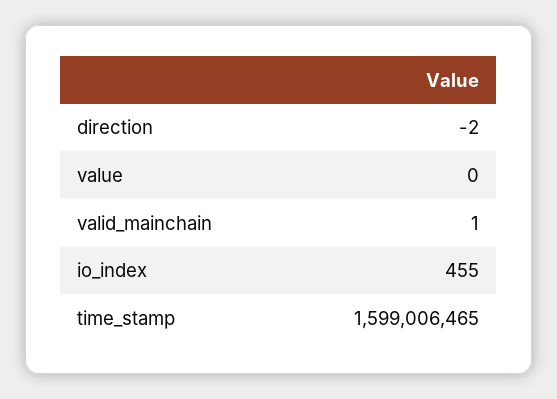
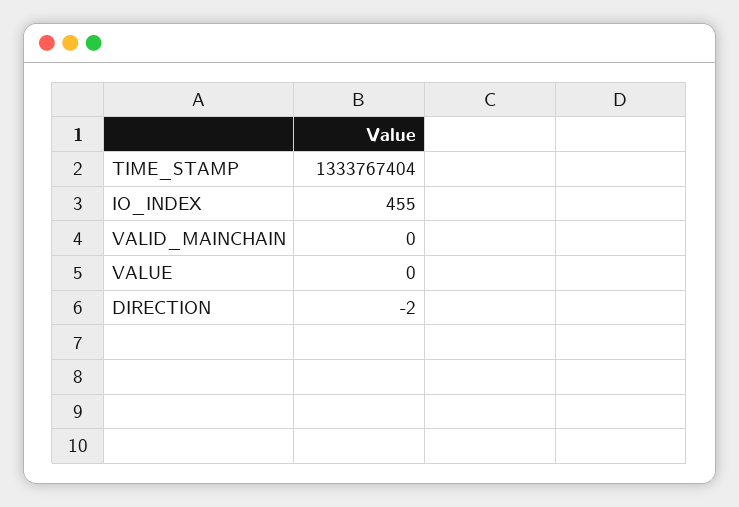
valid_mainchain: 1 -> 0
time_stamp: 1599006465 -> 1333767404

